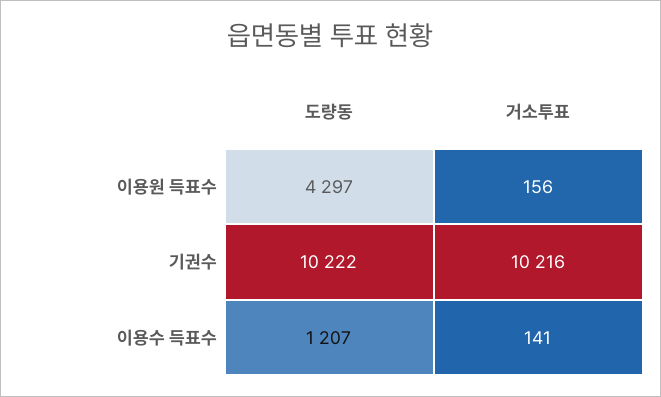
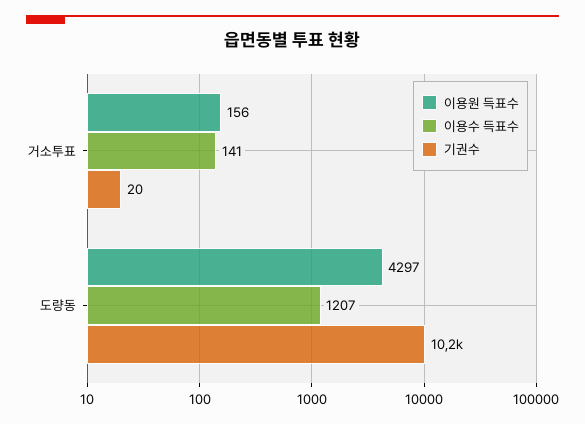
기권수, 거소투표: 10216 -> 20

